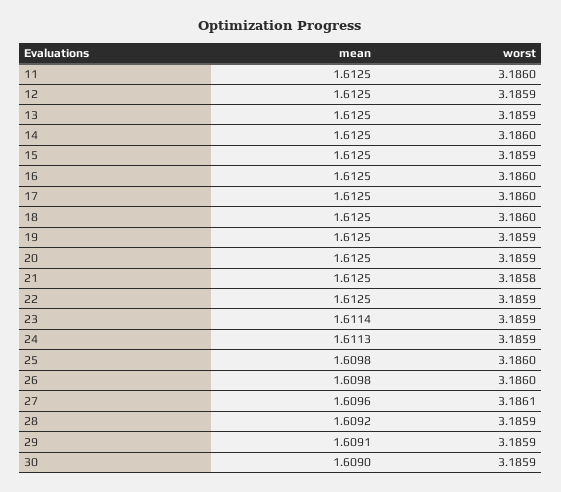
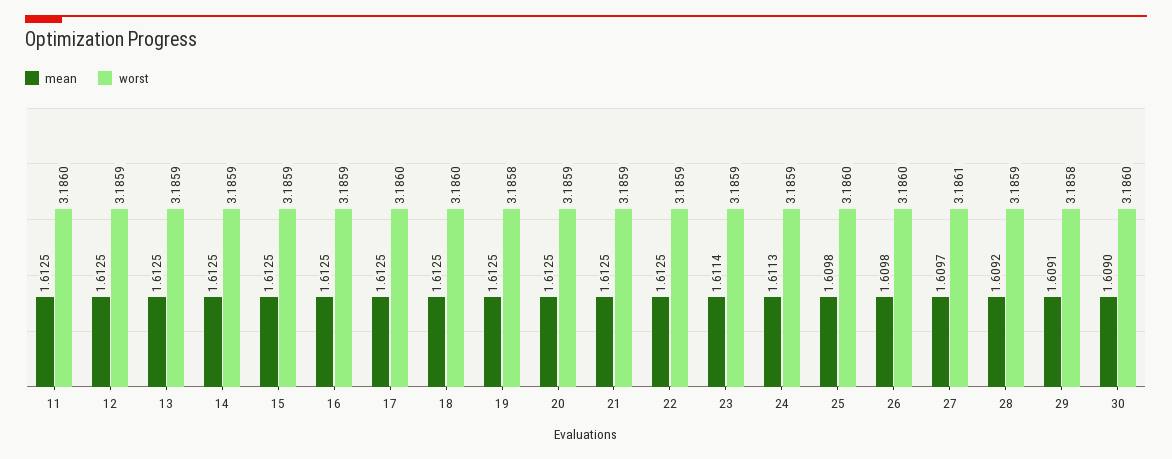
worst, 14: 3.186 -> 3.1859
worst, 16: 3.186 -> 3.1859
worst, 19: 3.1859 -> 3.1858
worst, 21: 3.1858 -> 3.1859
mean, 27: 1.6096 -> 1.6097
worst, 29: 3.1859 -> 3.1858
worst, 30: 3.1859 -> 3.186

